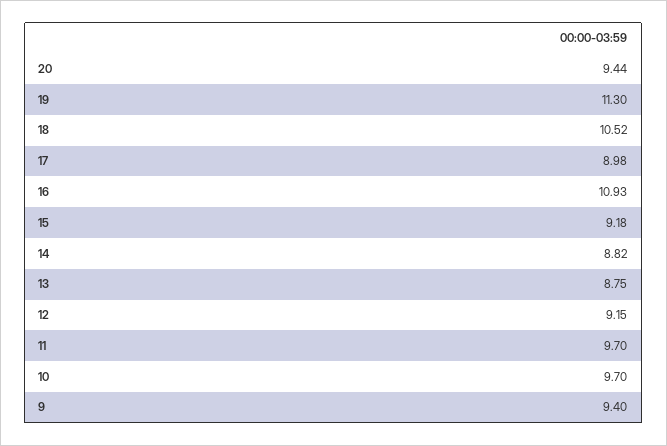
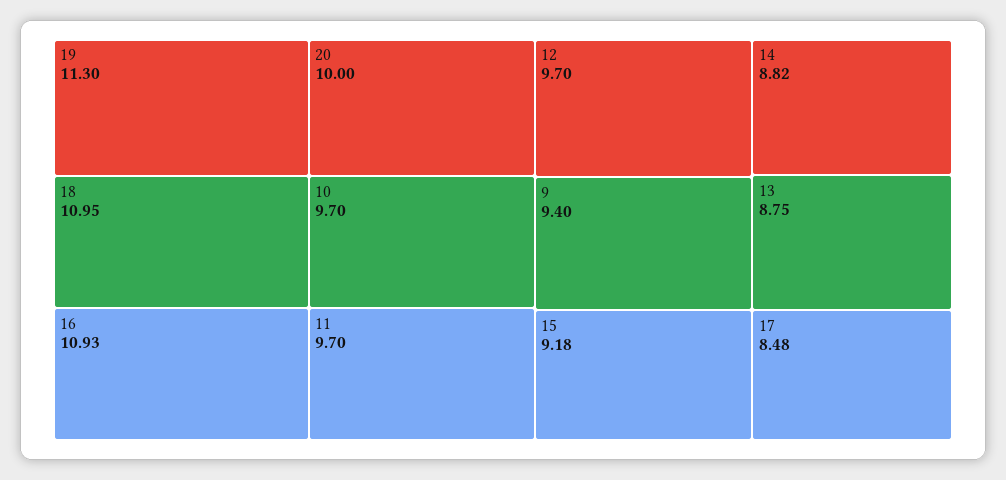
20: 9.44 -> 10
18: 10.52 -> 10.95
17: 8.98 -> 8.48
12: 9.15 -> 9.7

